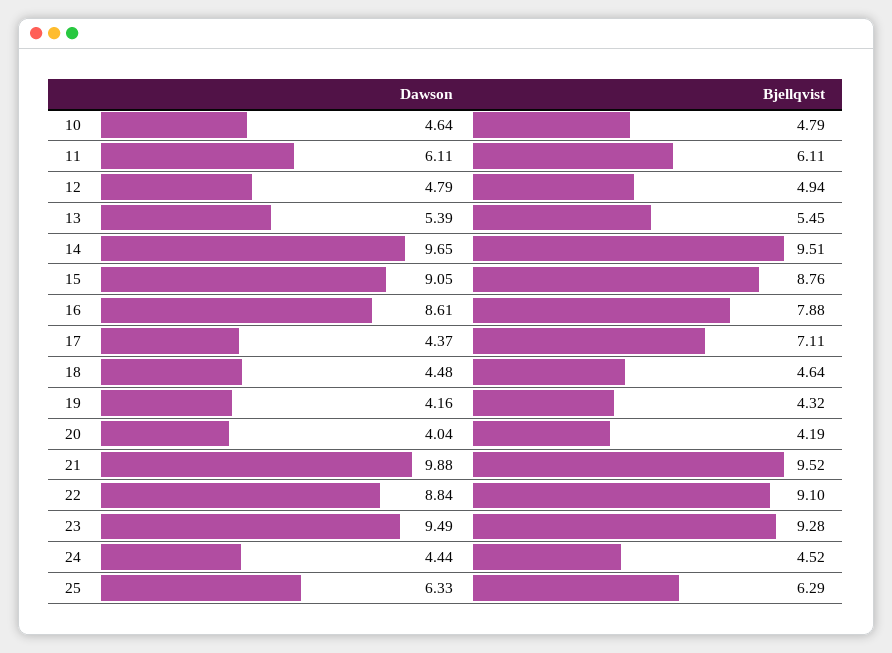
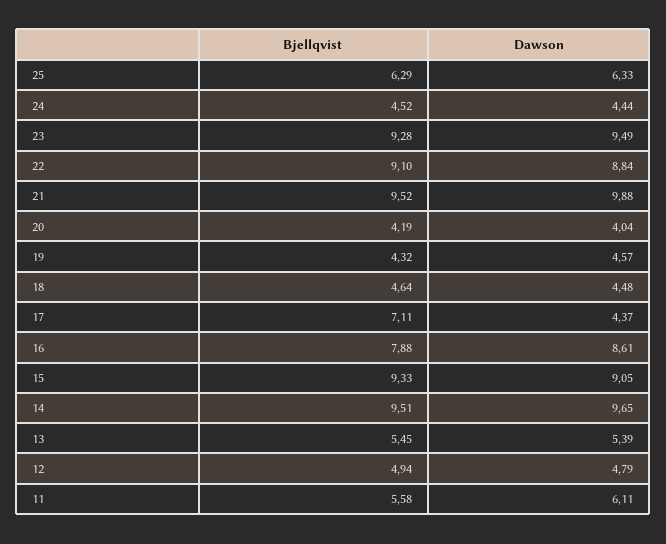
Dawson, 10: 4.64 -> none
Bjellqvist, 10: 4.79 -> none
Bjellqvist, 11: 6.11 -> 5.58
Bjellqvist, 15: 8.76 -> 9.33
Dawson, 19: 4.16 -> 4.57

